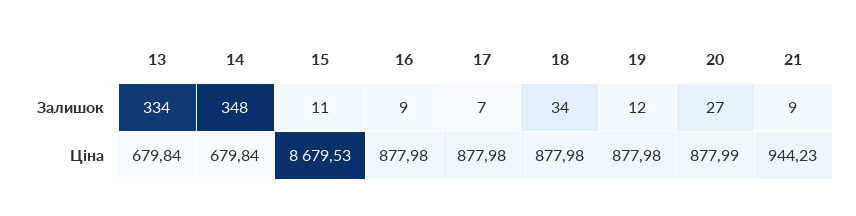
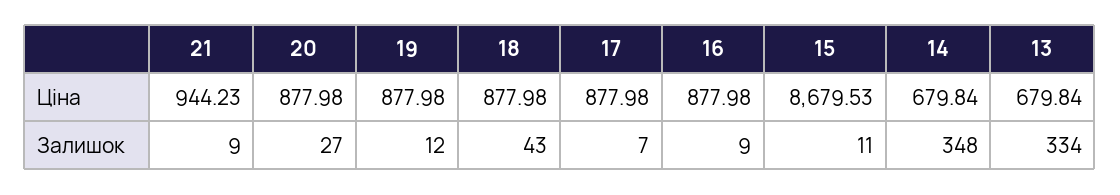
18, Залишок: 34 -> 43
20, Ціна: 877.99 -> 877.98

